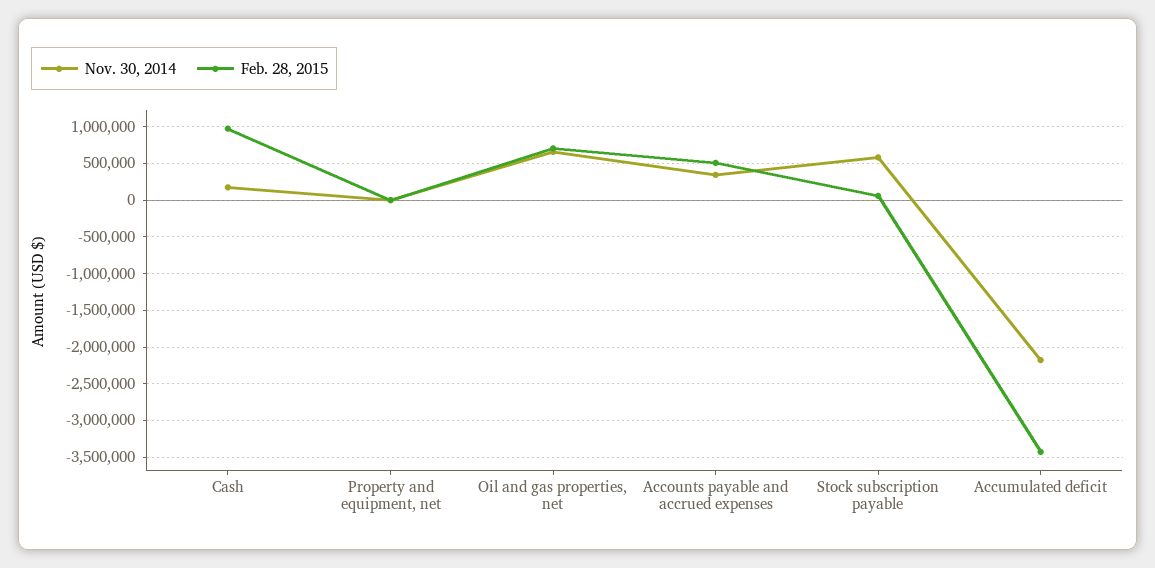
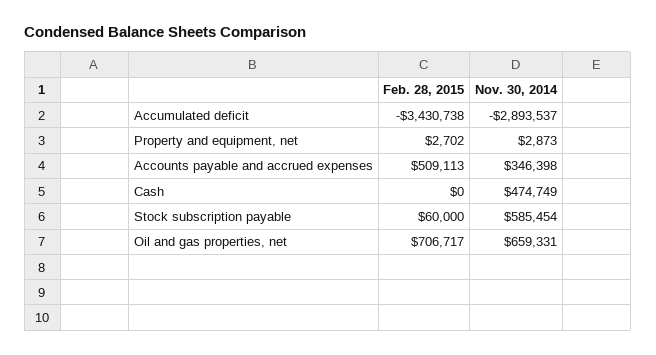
Nov. 30, 2014, Cash: 200000 -> 474749
Feb. 28, 2015, Cash: 1000000 -> 0
Nov. 30, 2014, Accumulated deficit: -2200000 -> -2893537

